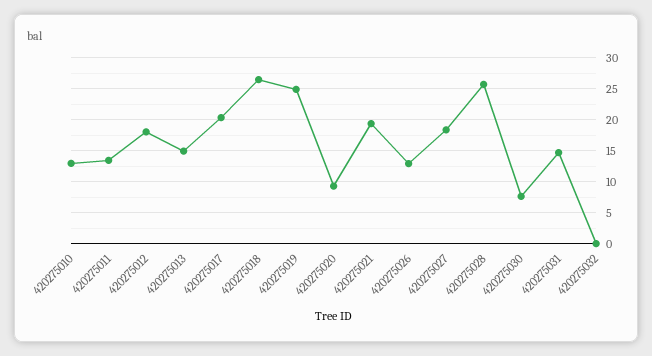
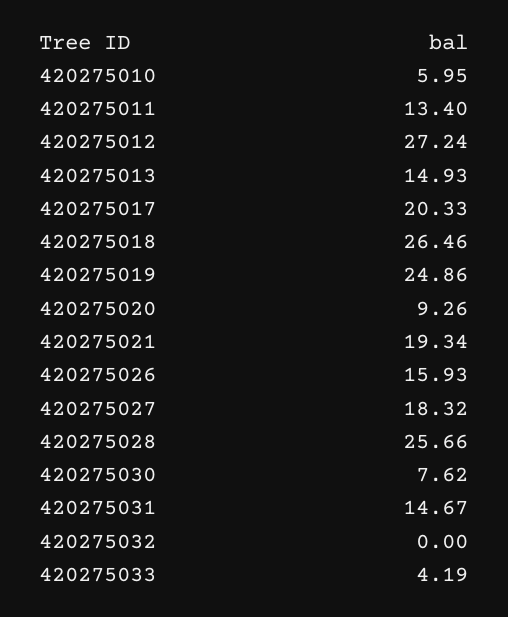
420275010: 13 -> 5.95
420275012: 18 -> 27.24
420275026: 13 -> 15.93
420275033: none -> 4.19

